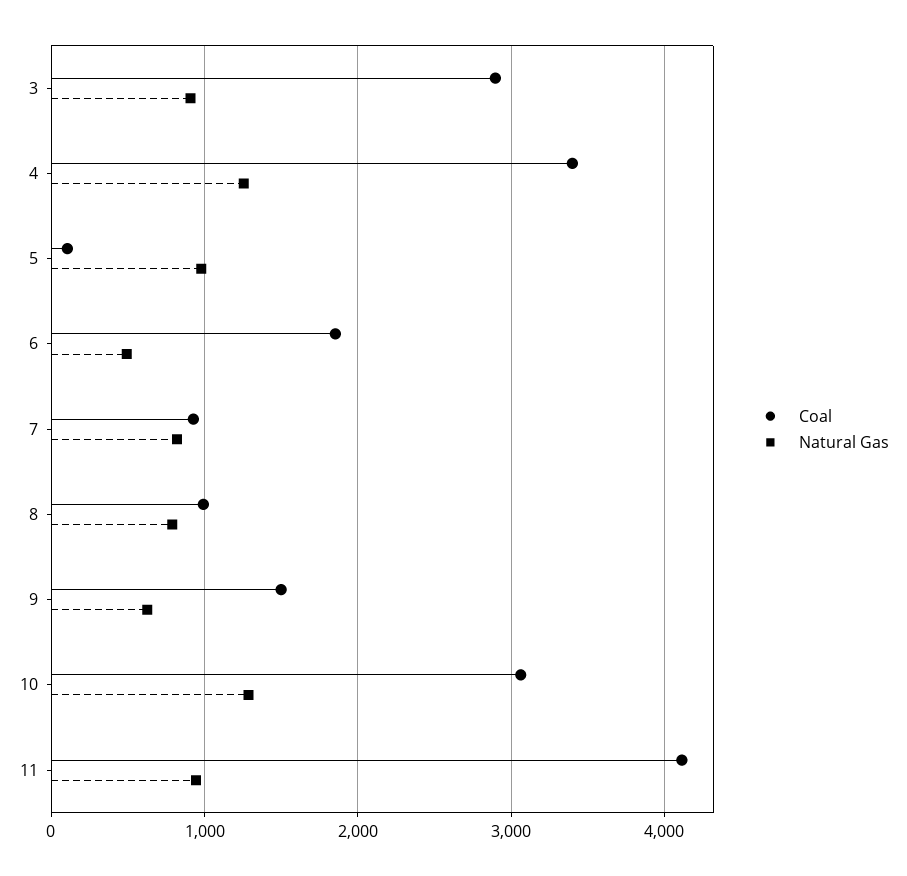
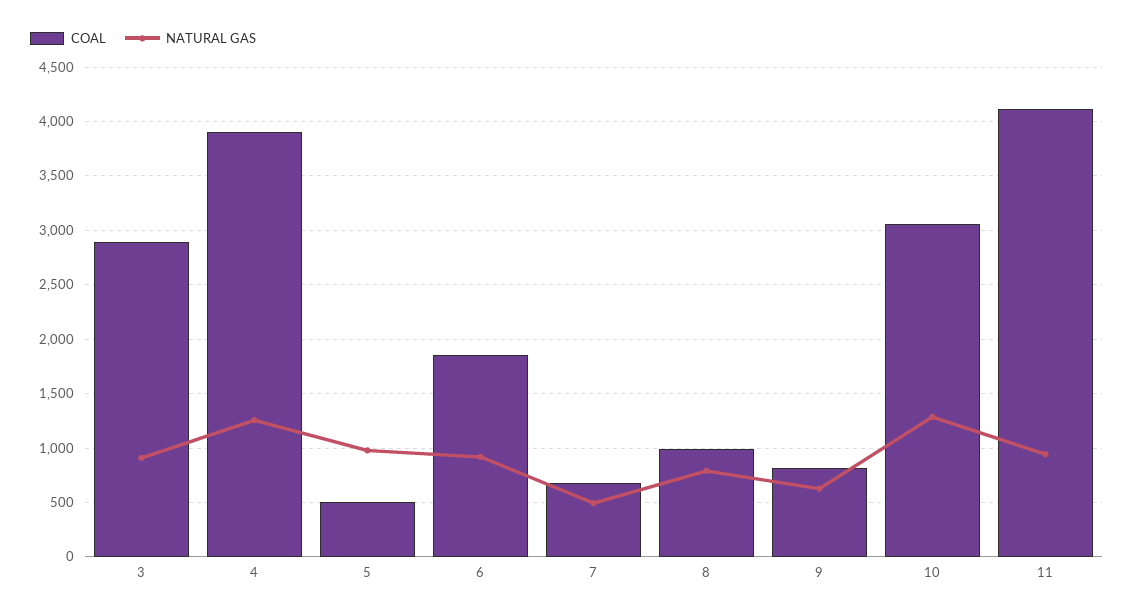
Coal, 4: 3400 -> 3900
Coal, 5: 100 -> 500
Natural Gas, 6: 500 -> 900
Coal, 7: 900 -> 700
Natural Gas, 7: 800 -> 500
Coal, 9: 1500 -> 800

